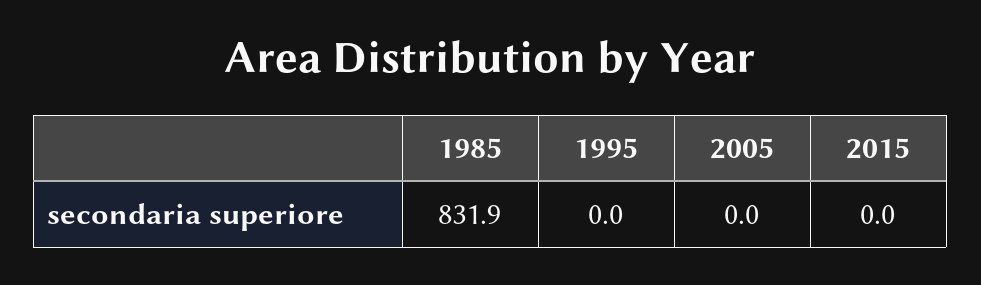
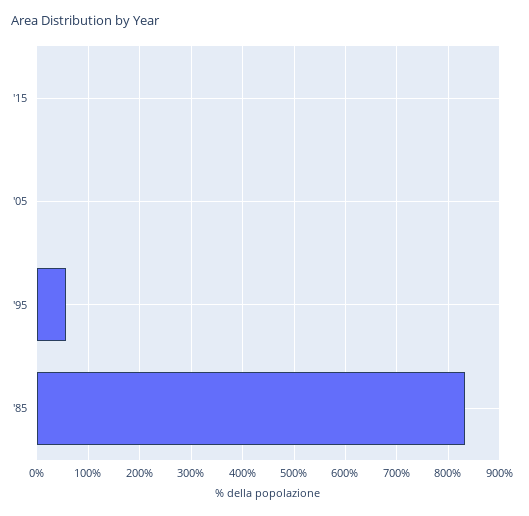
1995: 0 -> 60

